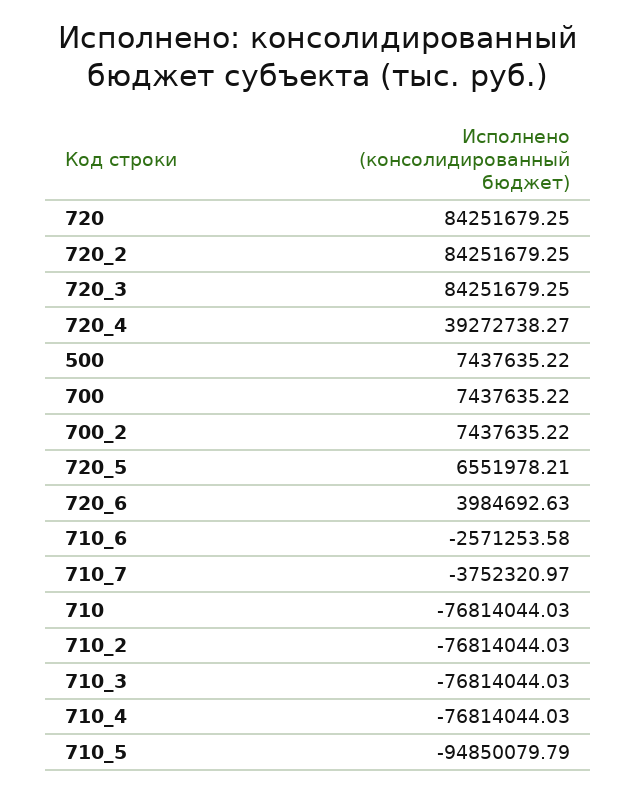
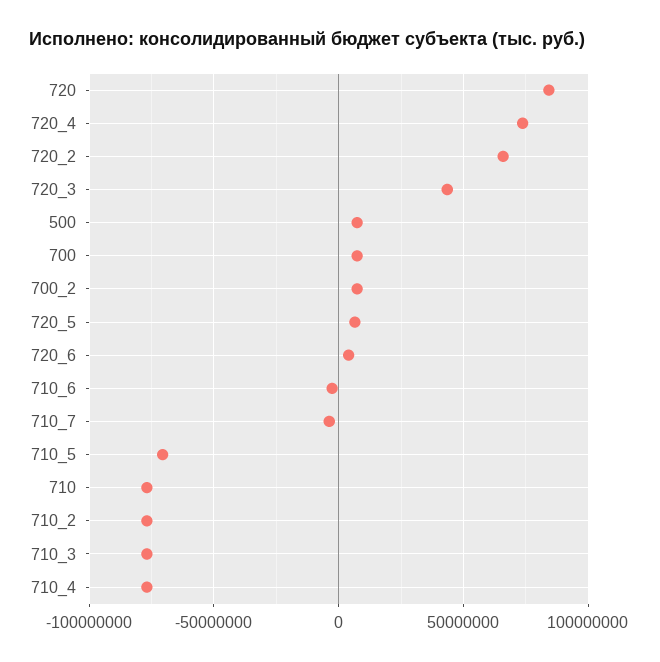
720_2: 84251679.25 -> 65000000
720_3: 84251679.25 -> 45000000
720_4: 39272738.27 -> 75000000
710_5: -94850079.79 -> -70000000

